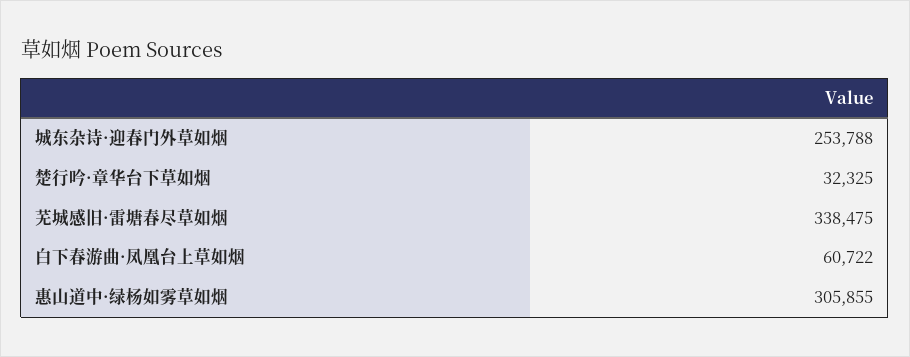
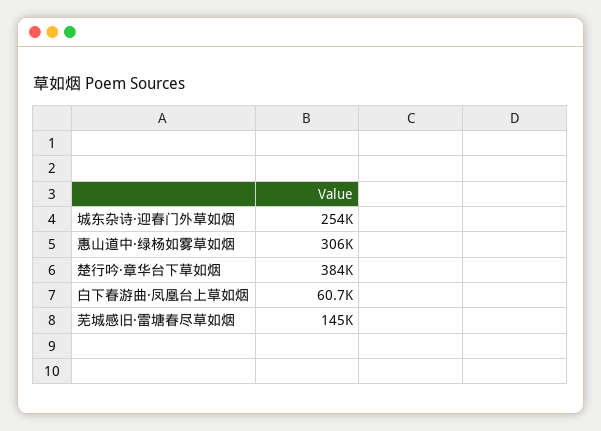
楚行吟·章华台下草如烟: 32325 -> 384000
芜城感旧·雷塘春尽草如烟: 338475 -> 145000

